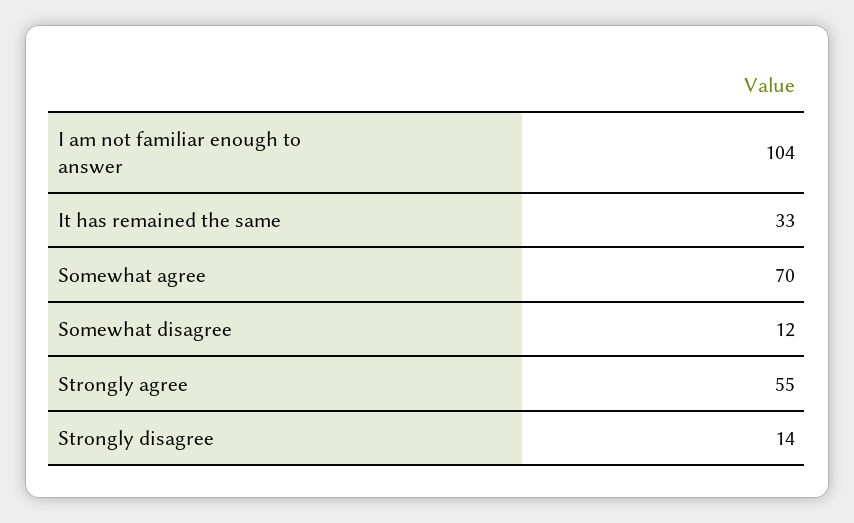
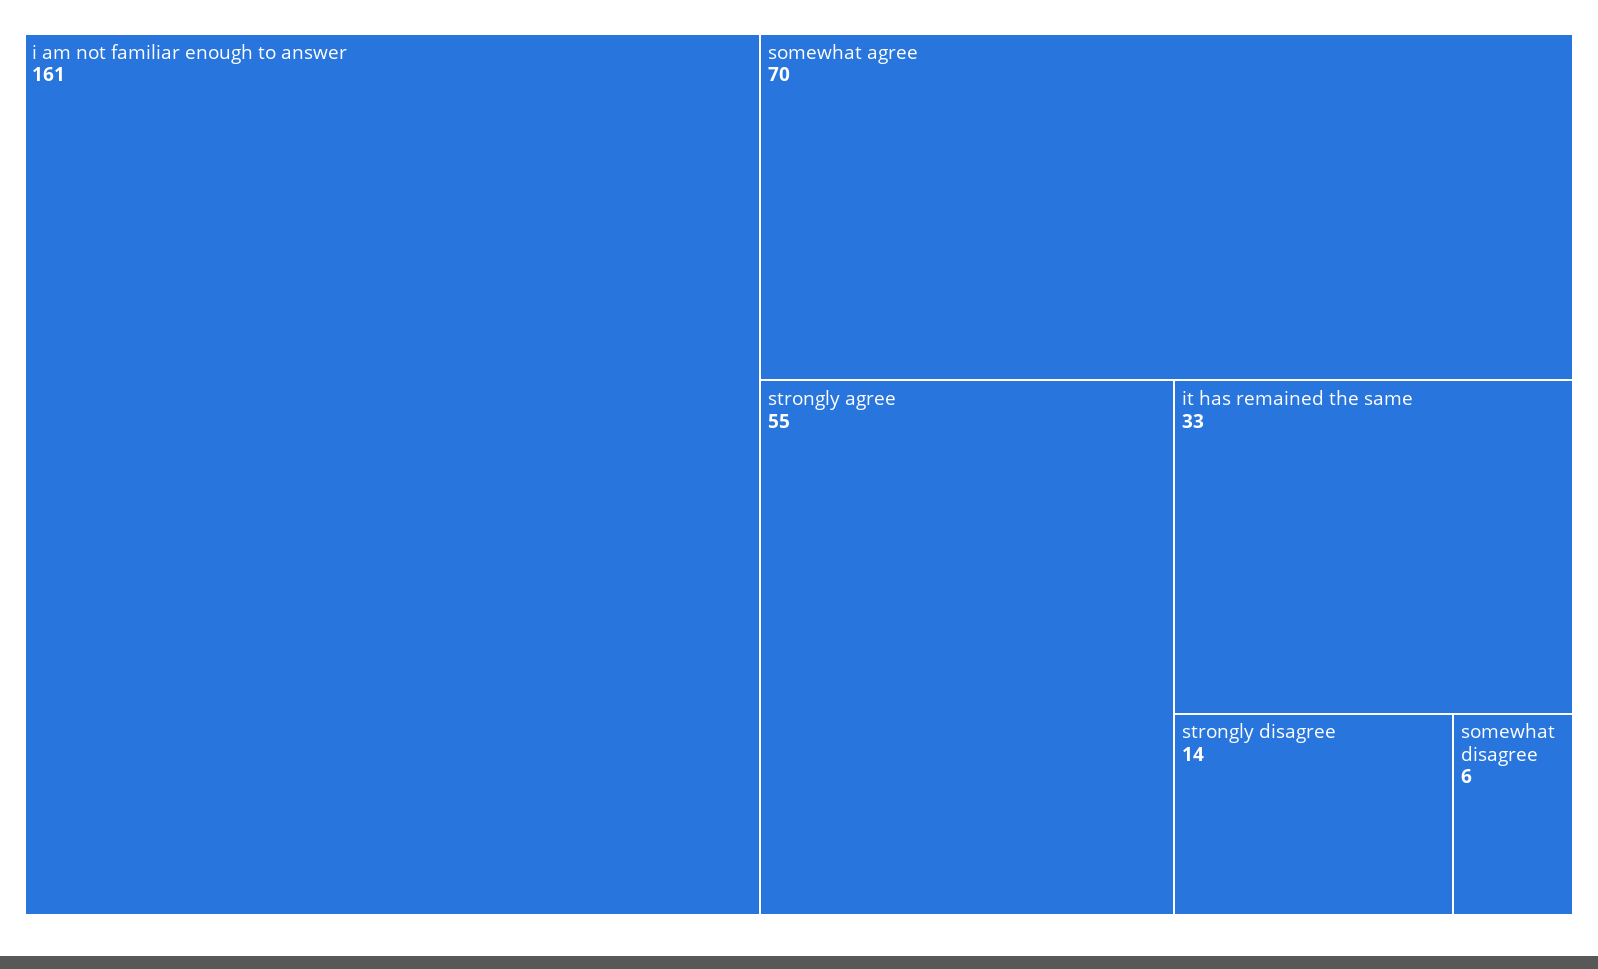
I am not familiar enough to answer: 104 -> 161
Somewhat disagree: 12 -> 6

